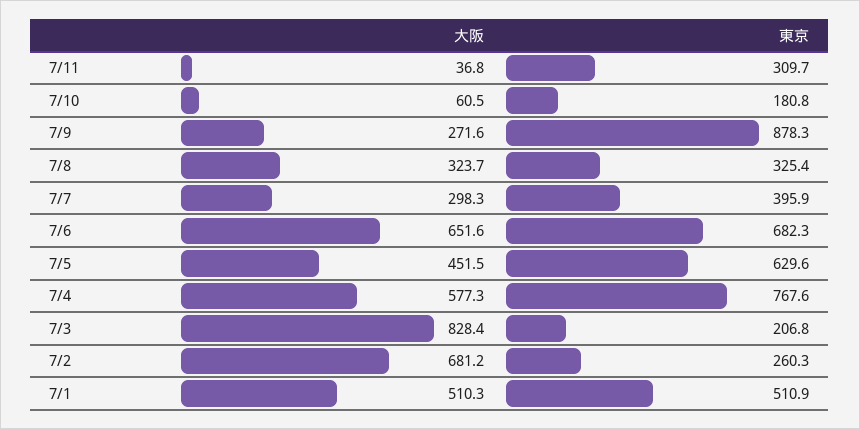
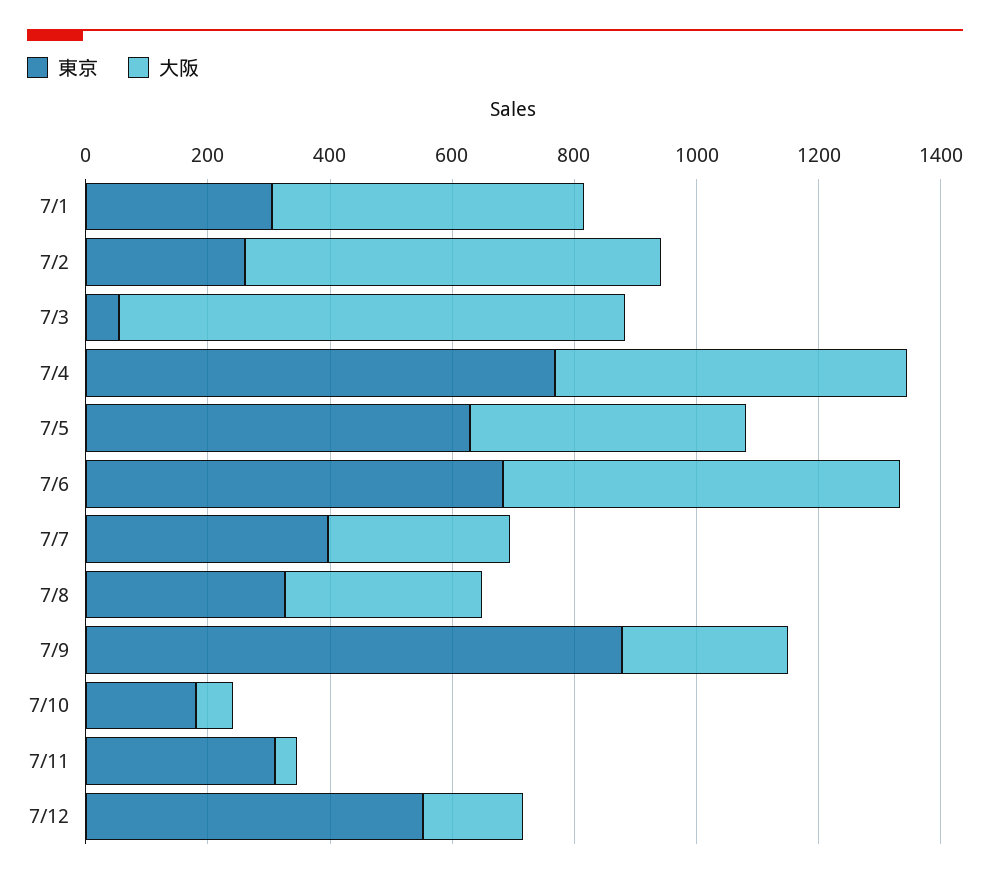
東京, 7/3: 206.8 -> 50
東京, 7/1: 510.9 -> 300
東京, 7/12: none -> 550
大阪, 7/12: none -> 150

